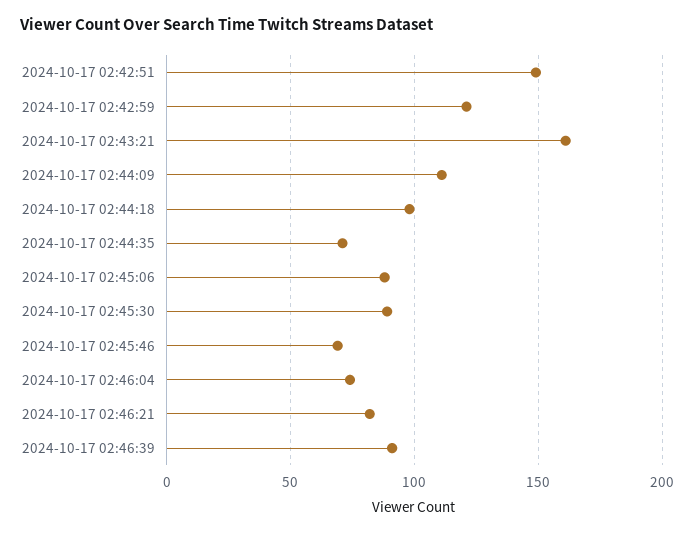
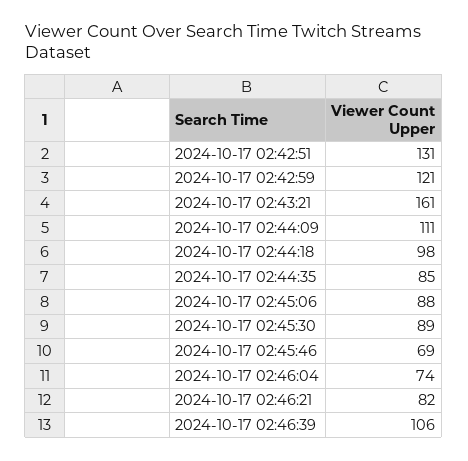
2024-10-17 02:42:51: 150 -> 131
2024-10-17 02:44:35: 70 -> 85
2024-10-17 02:46:39: 90 -> 106

